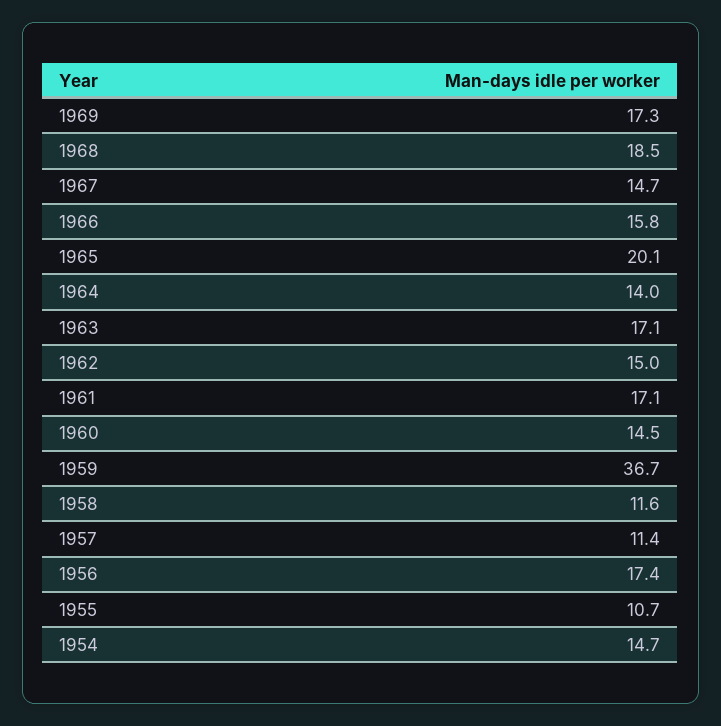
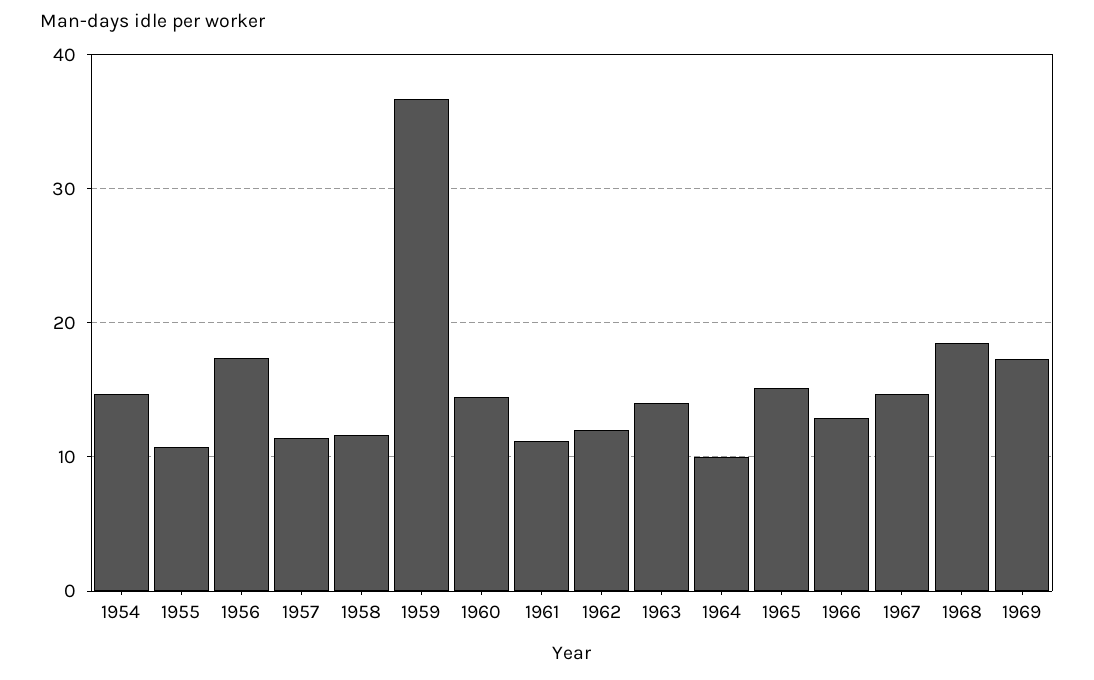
1966: 15.8 -> 13
1965: 20.1 -> 15
1964: 14 -> 10
1963: 17.1 -> 14
1962: 15 -> 12
1961: 17.1 -> 11

